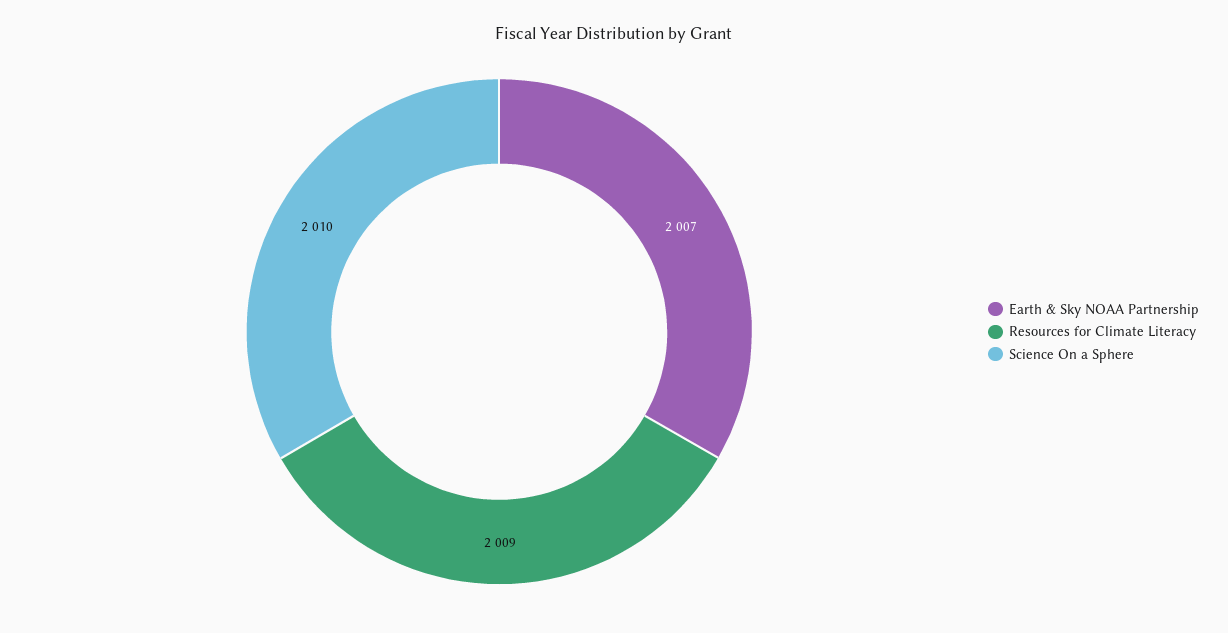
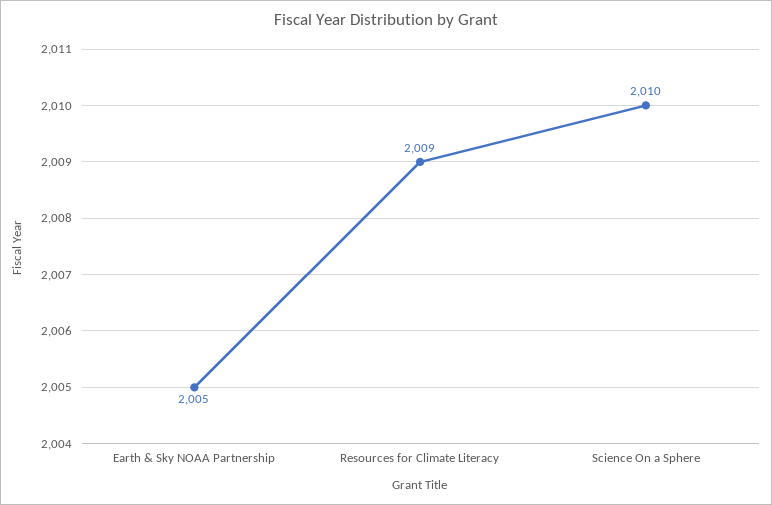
Earth & Sky NOAA Partnership: 2007 -> 2005

